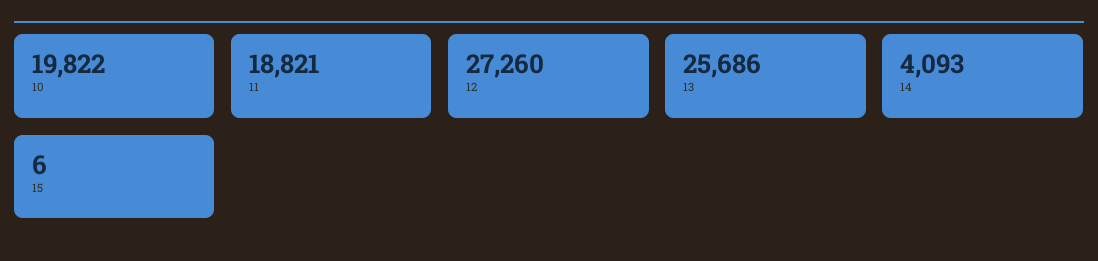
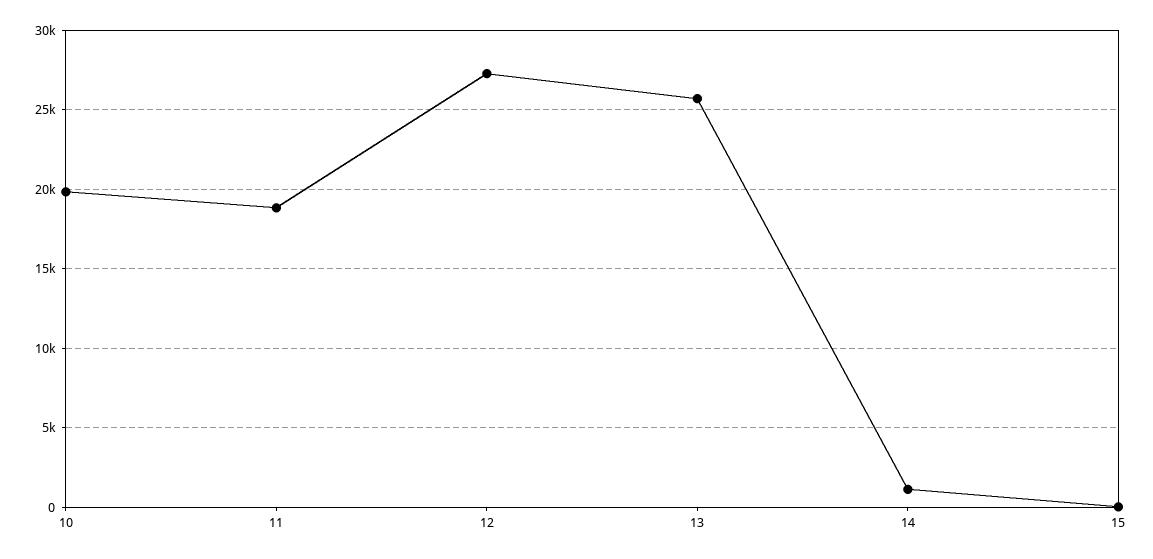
14: 4093 -> 1000

